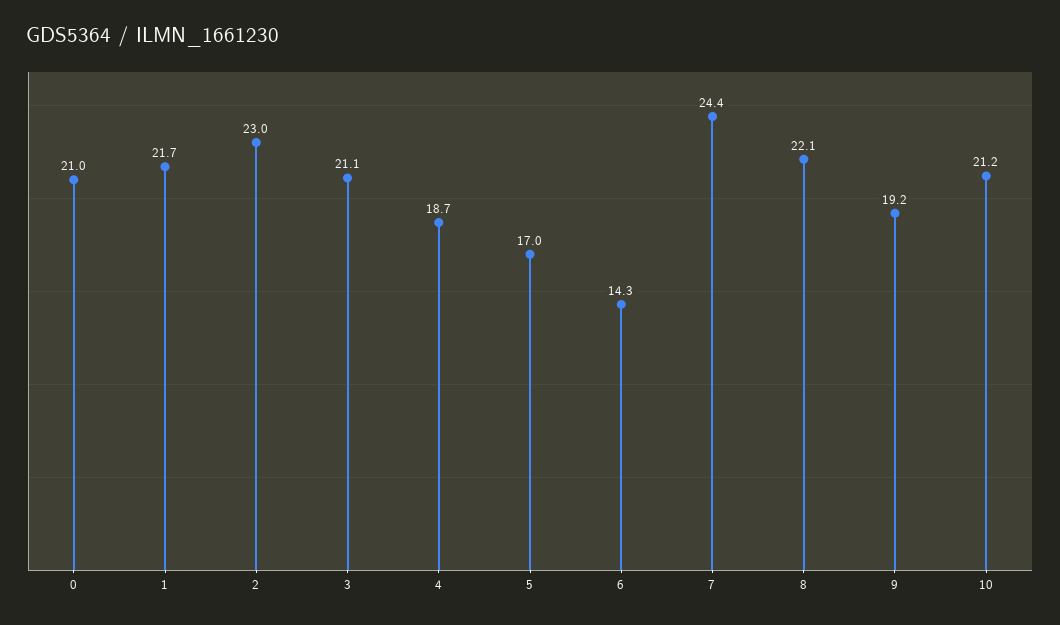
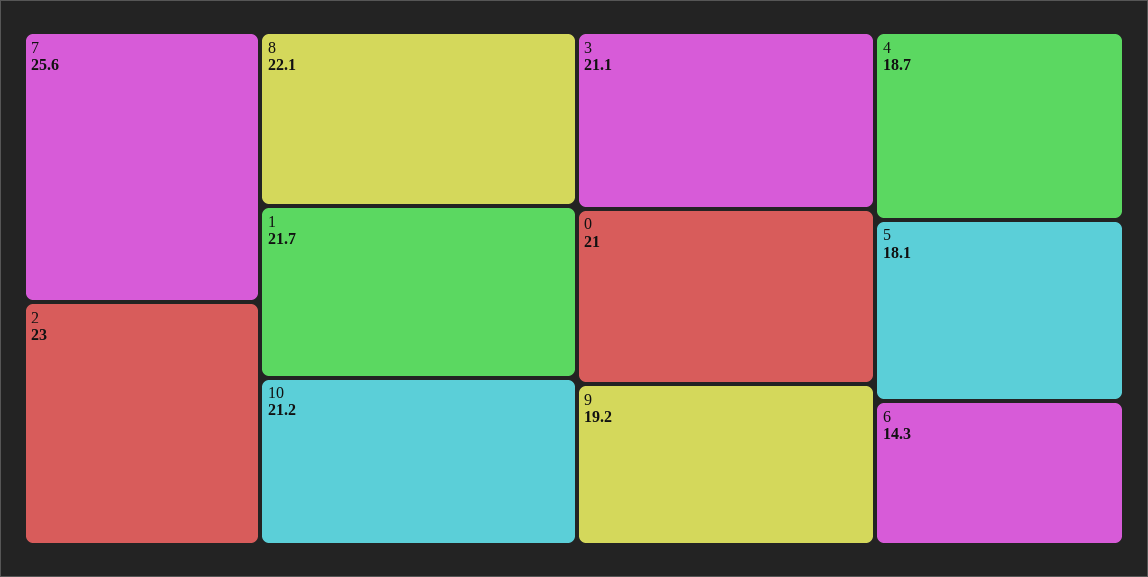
5: 17 -> 18.1
7: 24.4 -> 25.6

